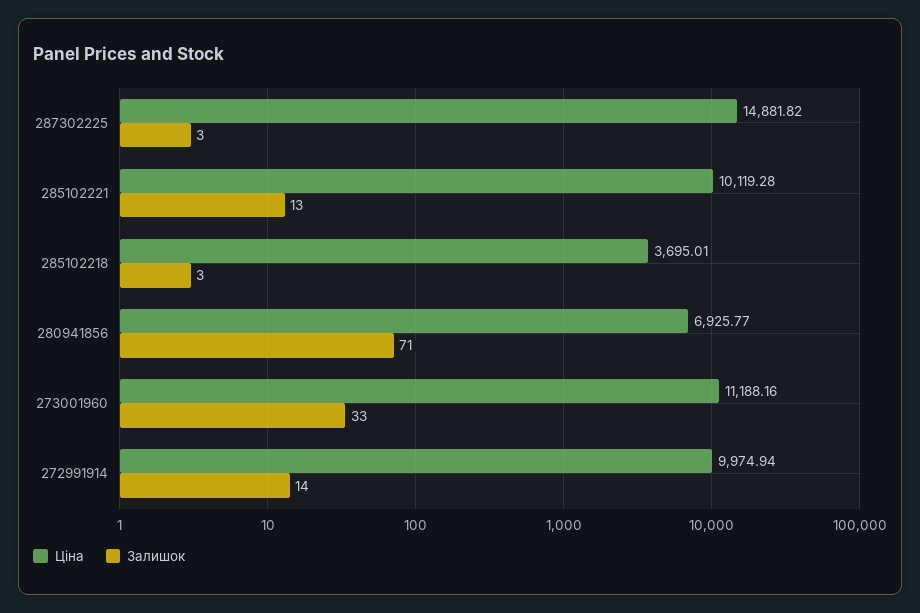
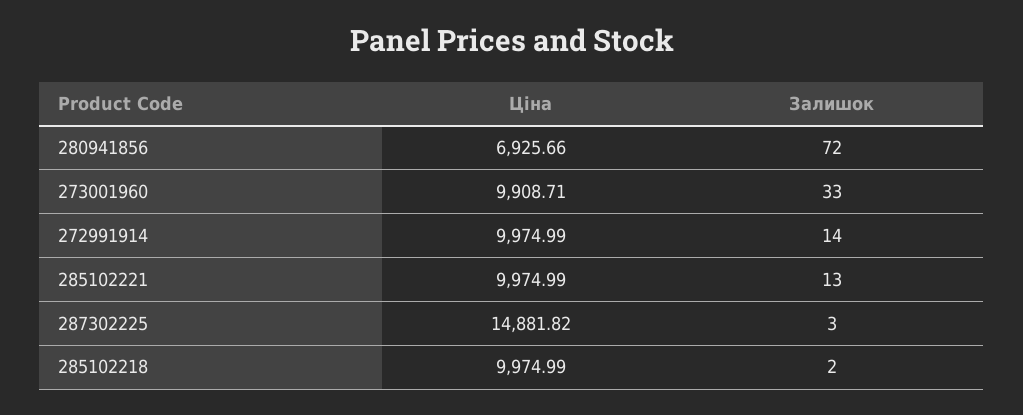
Ціна, 285102221: 10119.28 -> 9974.99
Ціна, 285102218: 3695.01 -> 9974.99
Залишок, 285102218: 3 -> 2
Ціна, 280941856: 6925.77 -> 6925.66
Залишок, 280941856: 71 -> 72
Ціна, 273001960: 11188.16 -> 9908.71
Ціна, 272991914: 9974.94 -> 9974.99

